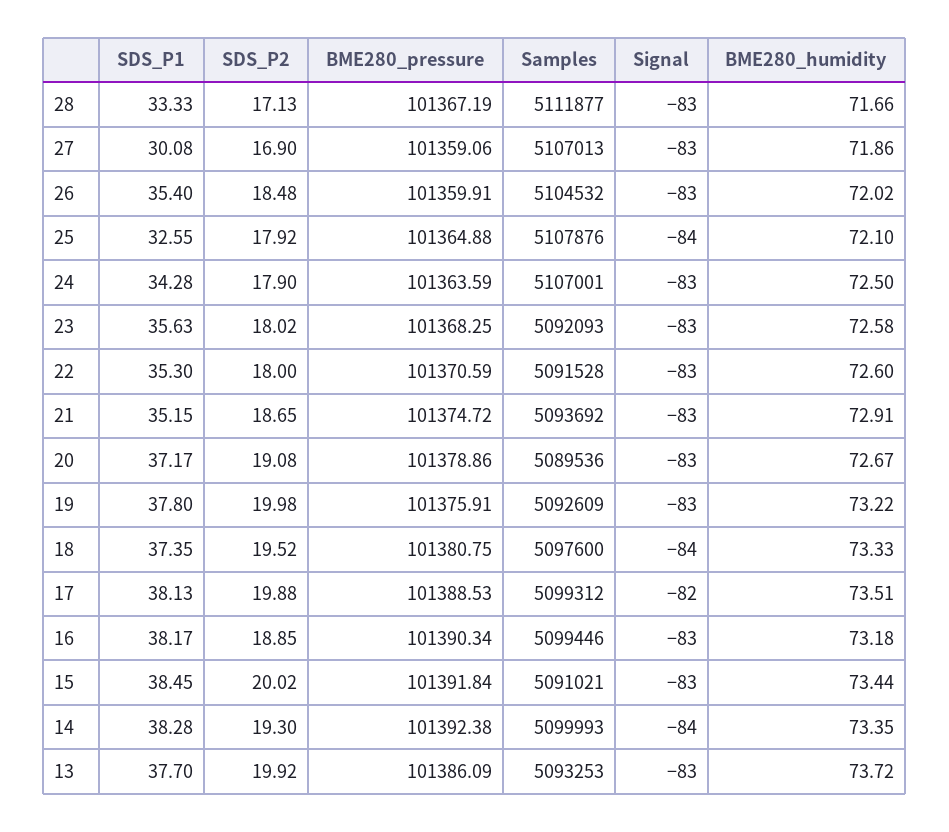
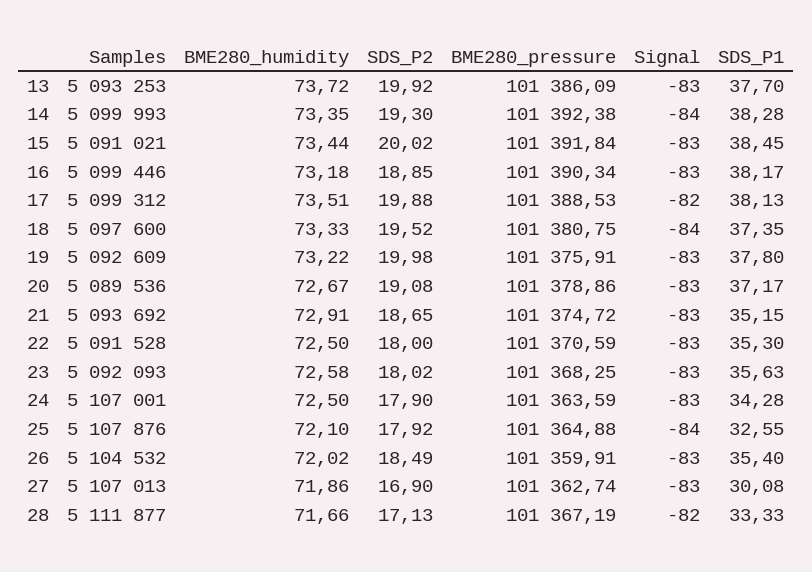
Signal, 28: -83 -> -82
BME280_pressure, 27: 101359.06 -> 101362.74
SDS_P2, 26: 18.48 -> 18.49
BME280_humidity, 22: 72.6 -> 72.5

